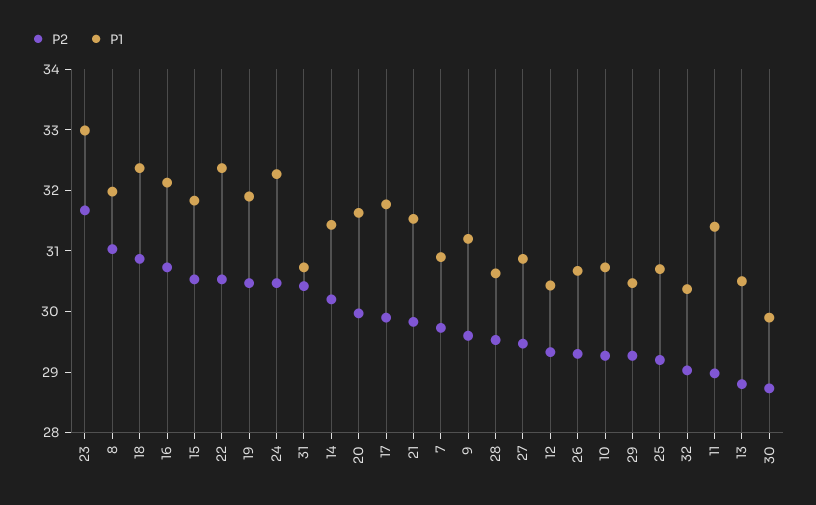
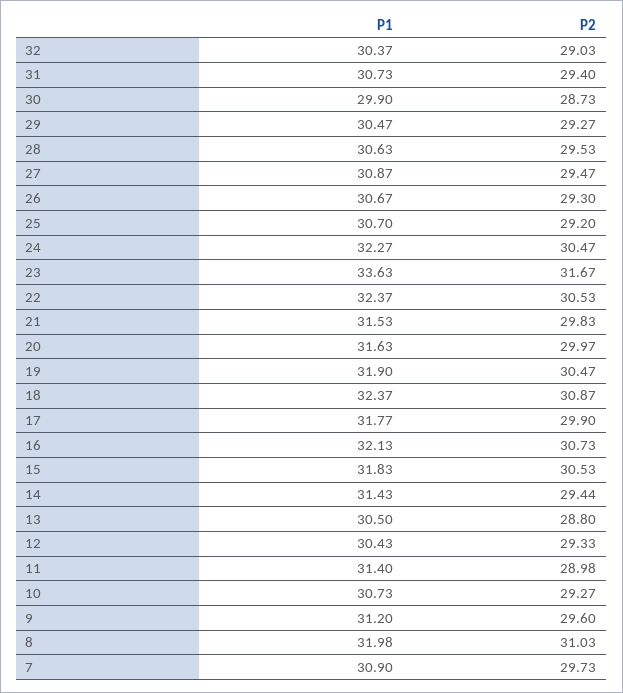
P1, 23: 33 -> 33.63
P2, 31: 30.4 -> 29.4
P2, 14: 30.2 -> 29.44

